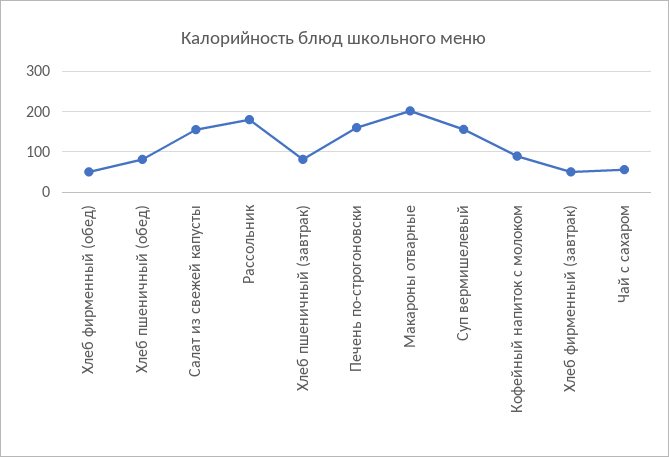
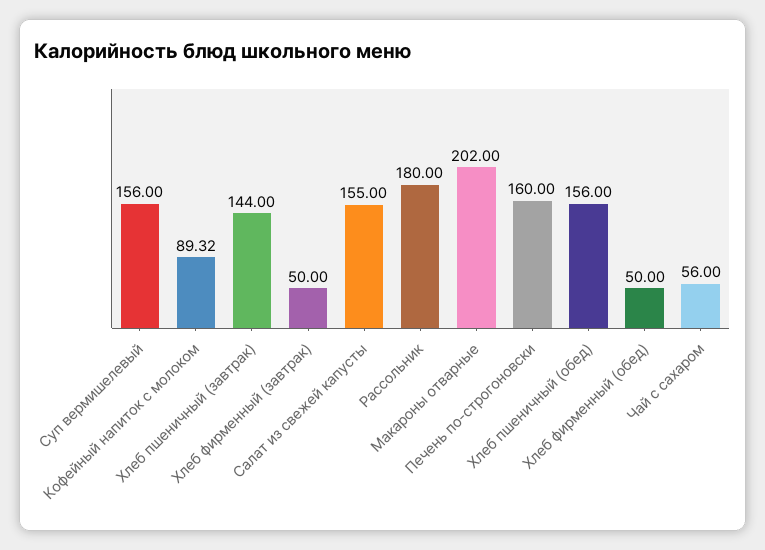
Хлеб пшеничный (обед): 80 -> 156
Хлеб пшеничный (завтрак): 80 -> 144

